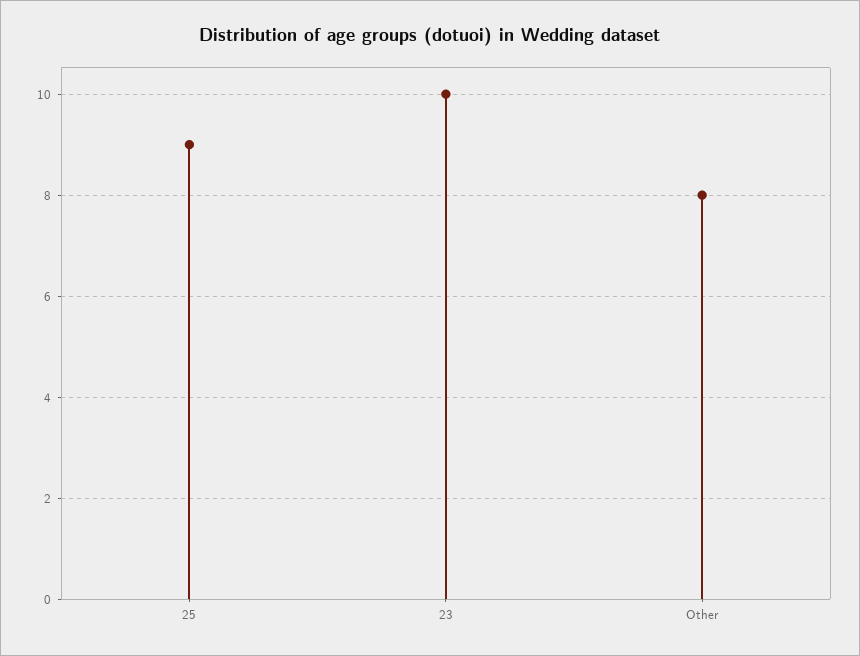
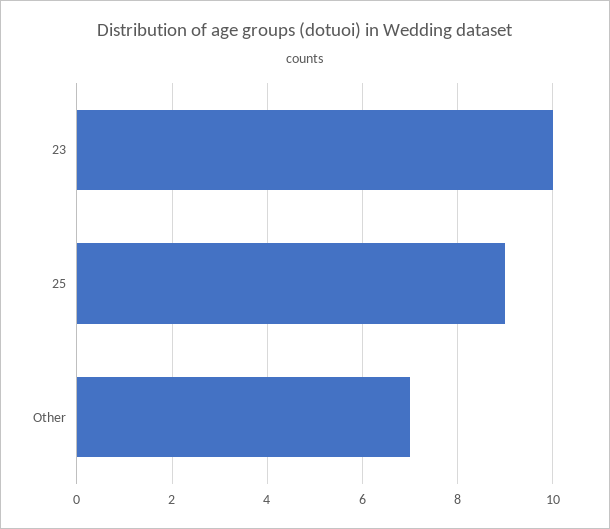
Other: 8 -> 7

